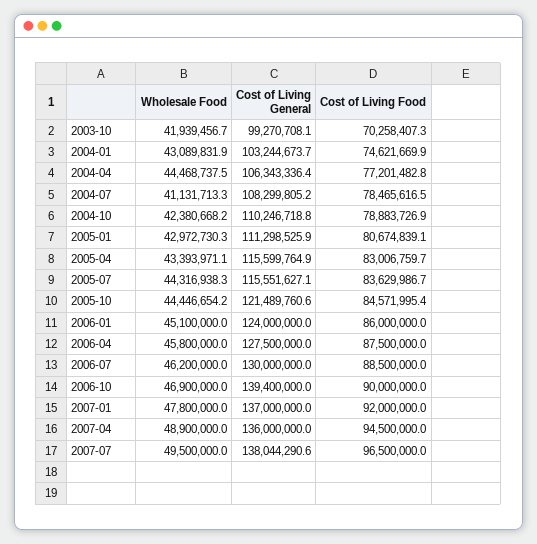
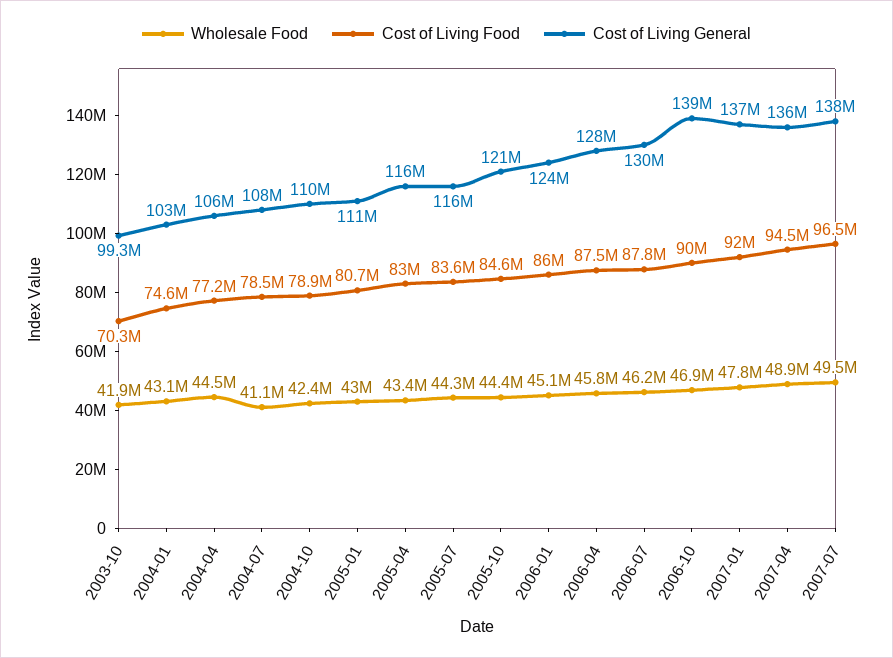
Cost of Living Food, 2006-07: 88500000 -> 87800000

